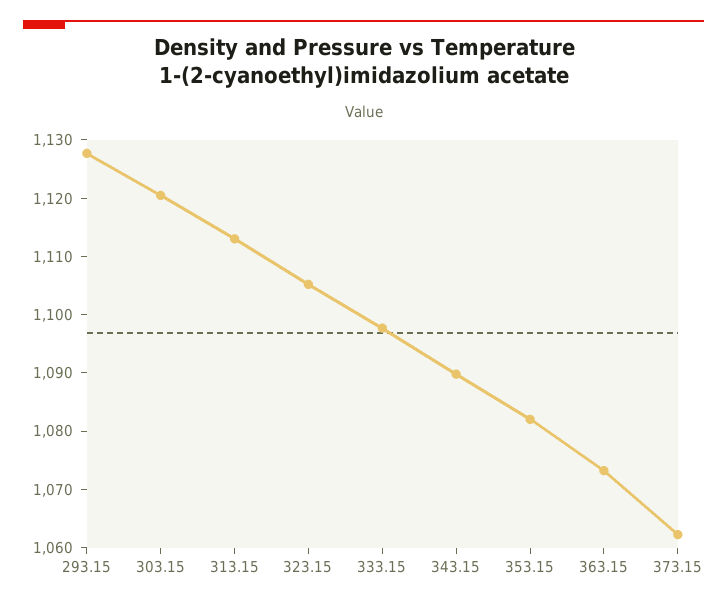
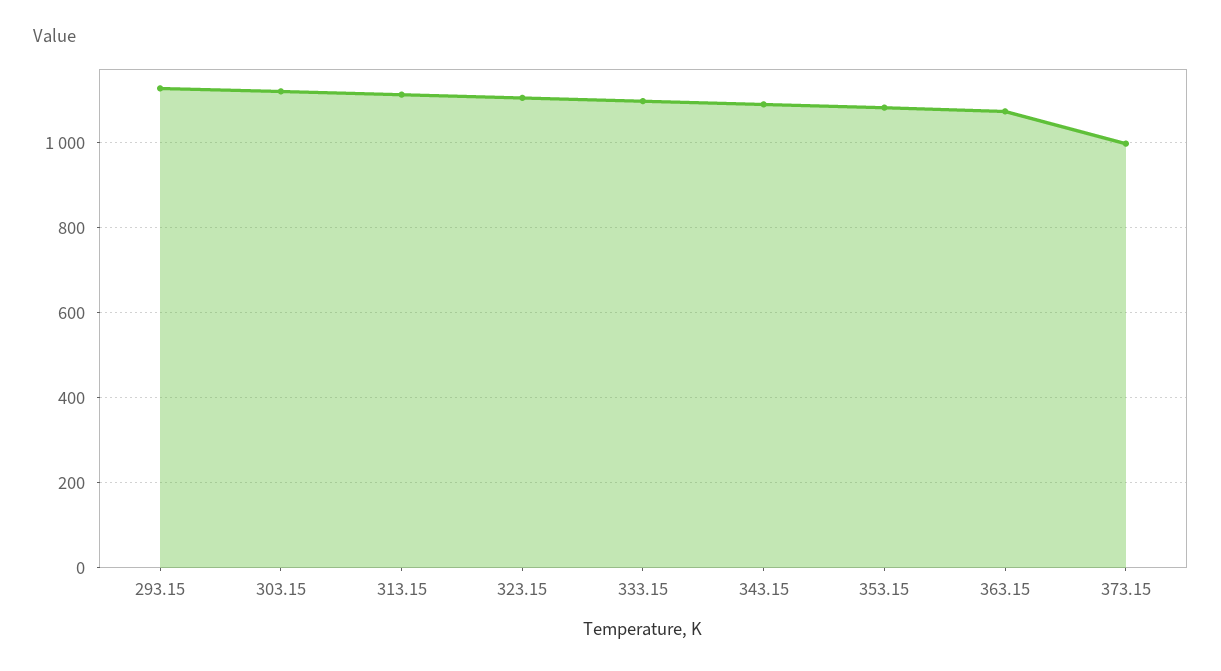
373.15: 1062 -> 1000

